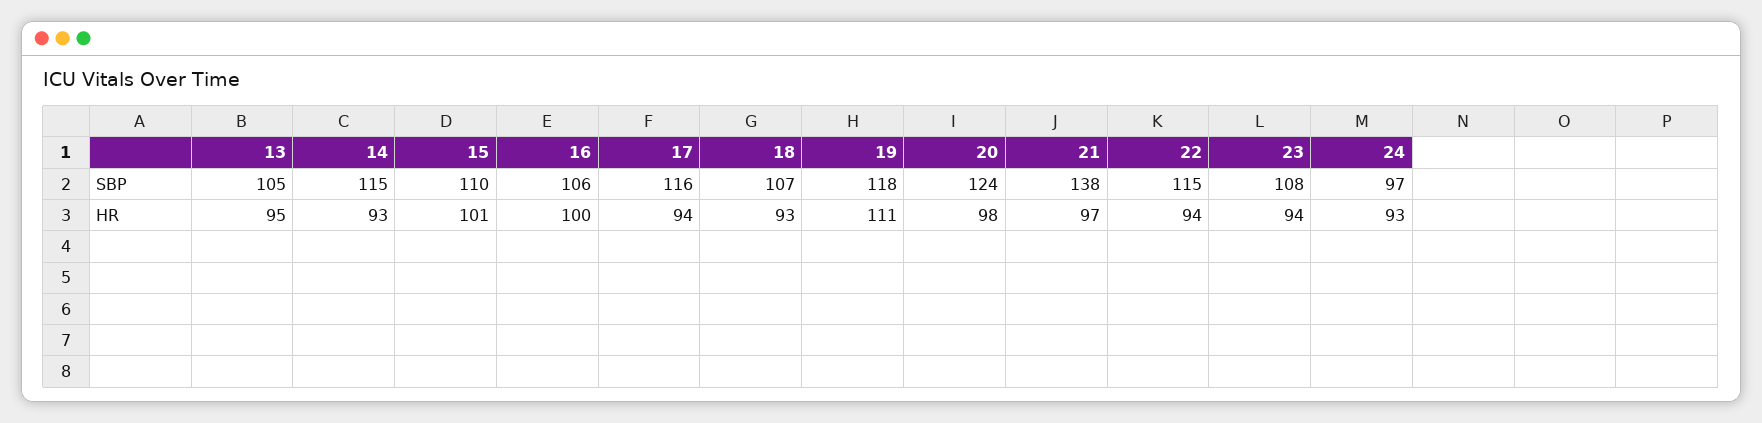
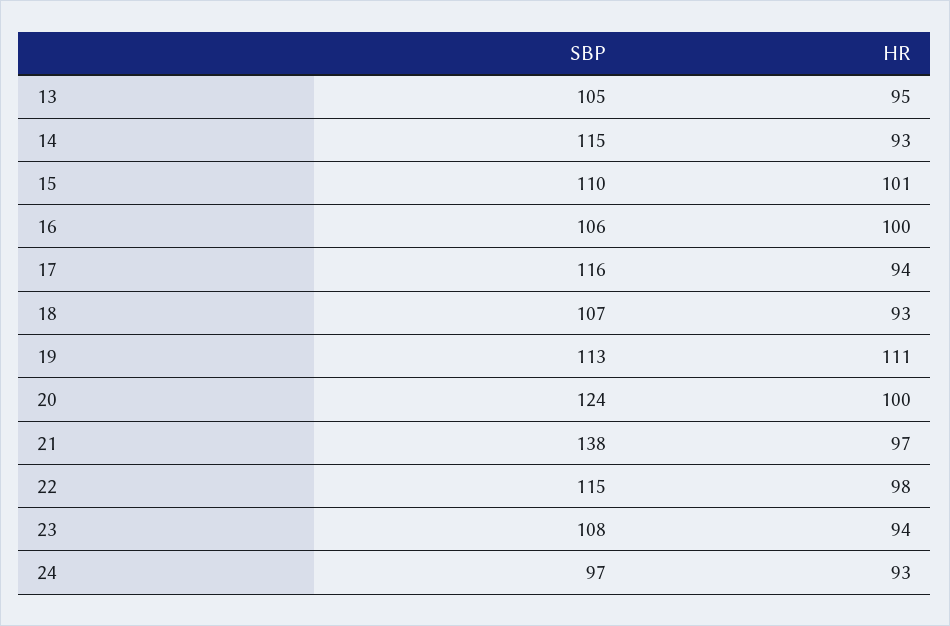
19, SBP: 118 -> 113
20, HR: 98 -> 100
22, HR: 94 -> 98

